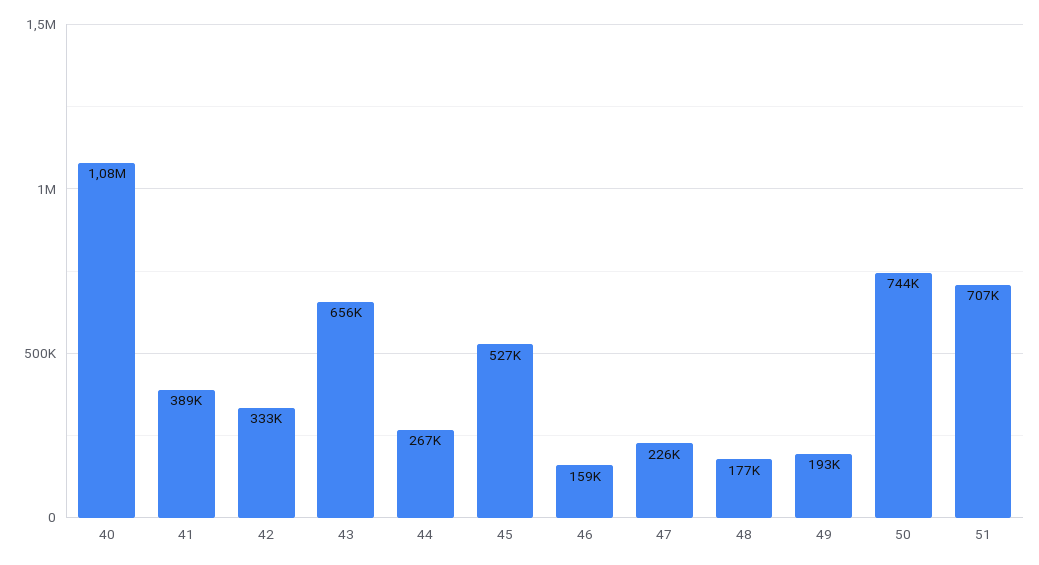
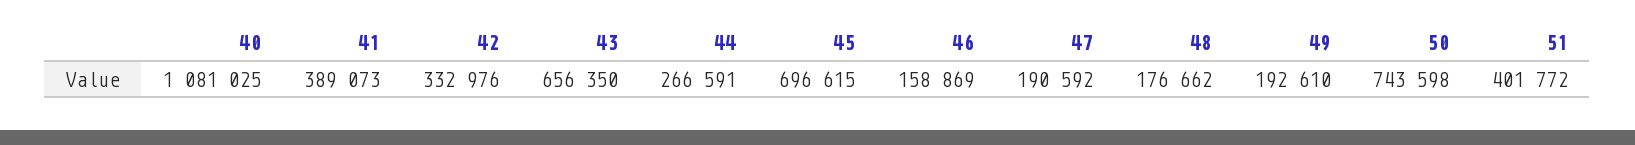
45: 527000 -> 696615
47: 226000 -> 190592
51: 707000 -> 401772

